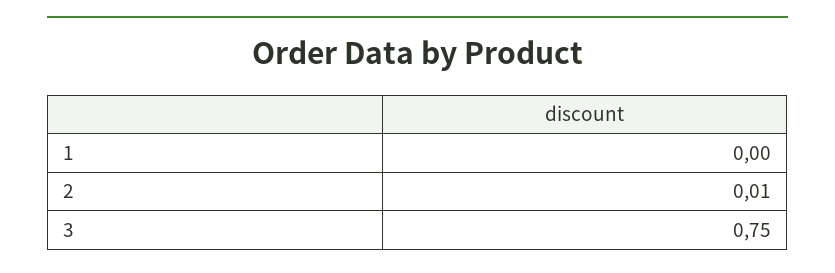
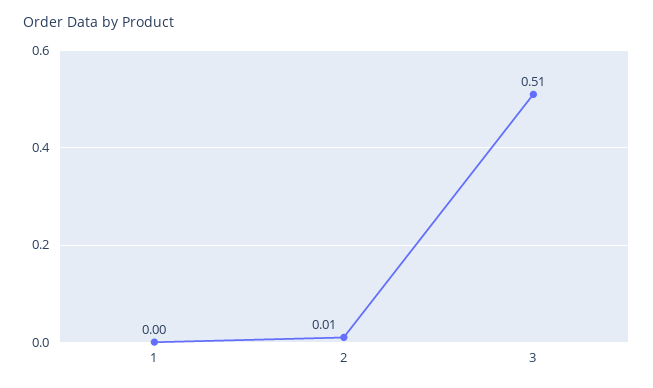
3: 0.75 -> 0.51

